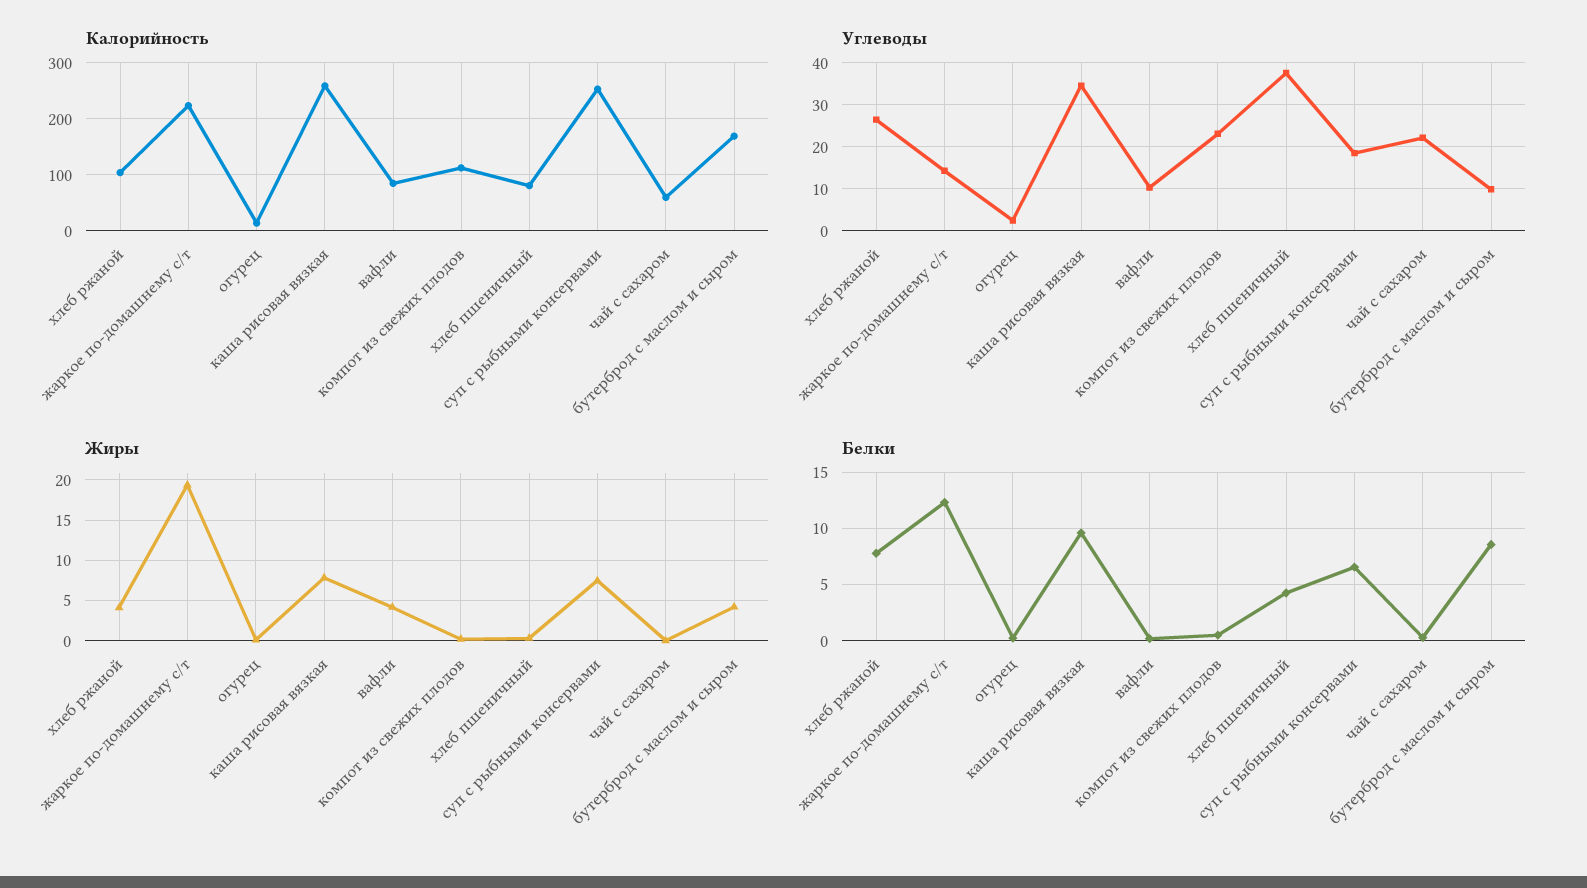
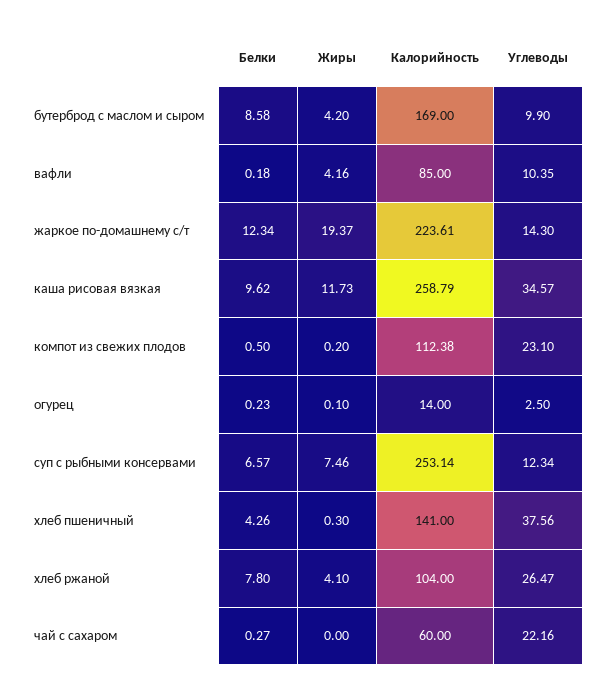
Калорийность, хлеб пшеничный: 80 -> 141
Углеводы, суп с рыбными консервами: 18 -> 12.34
Жиры, каша рисовая вязкая: 8 -> 11.73

